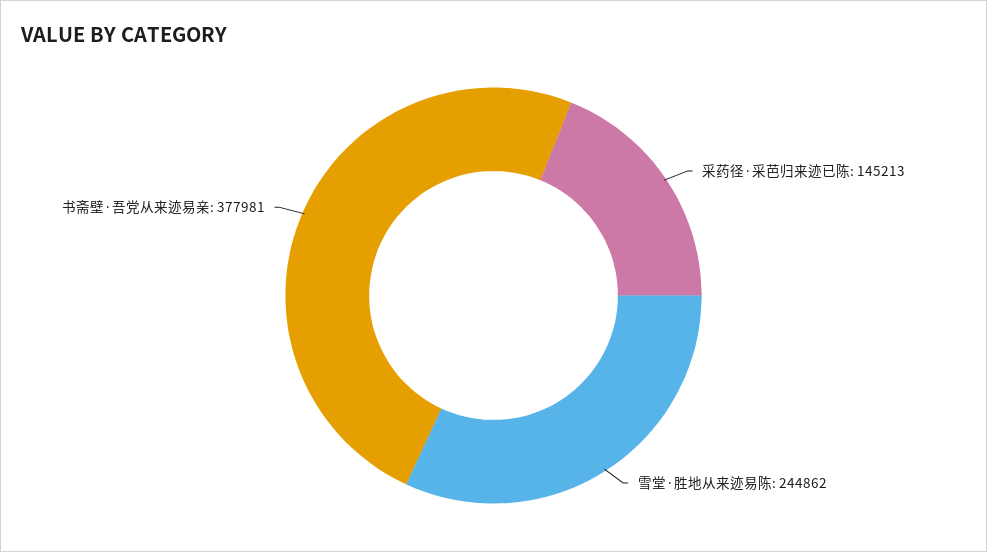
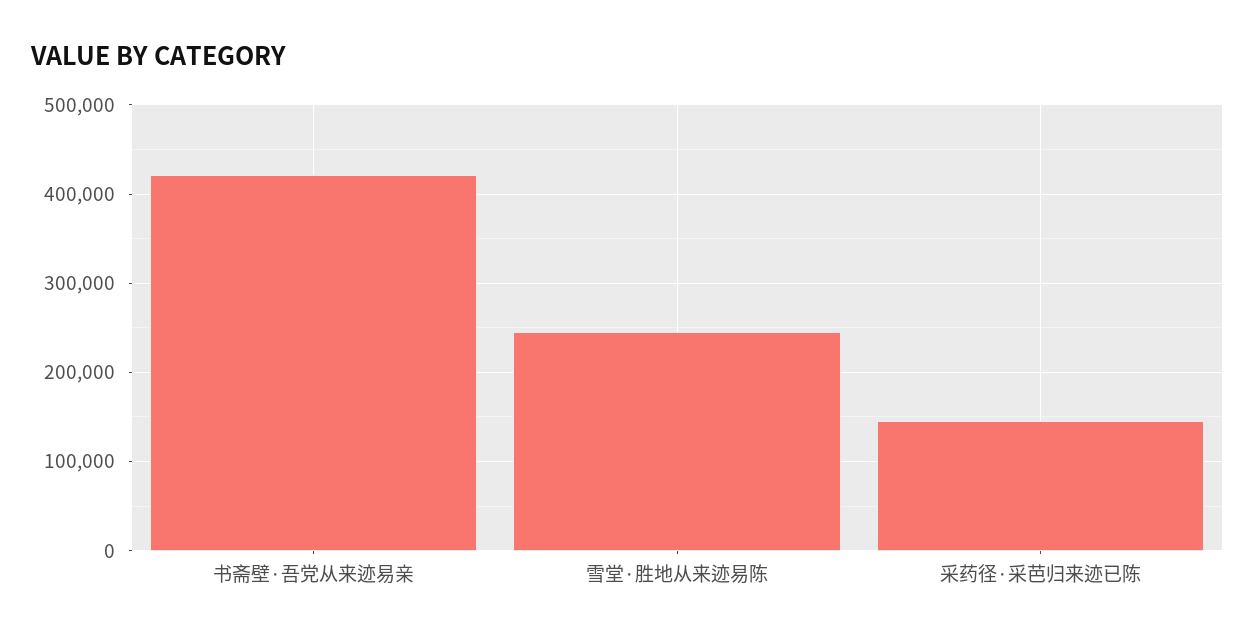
书斋壁·吾党从来迹易亲: 377981 -> 420000

